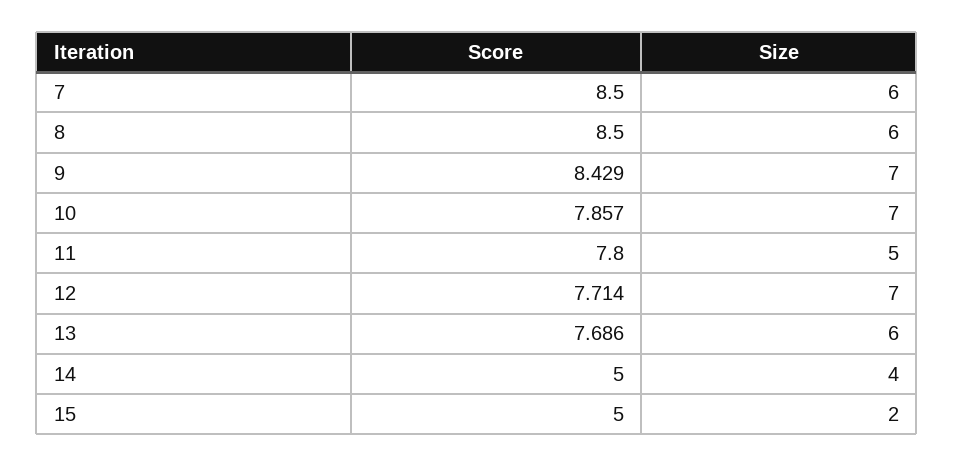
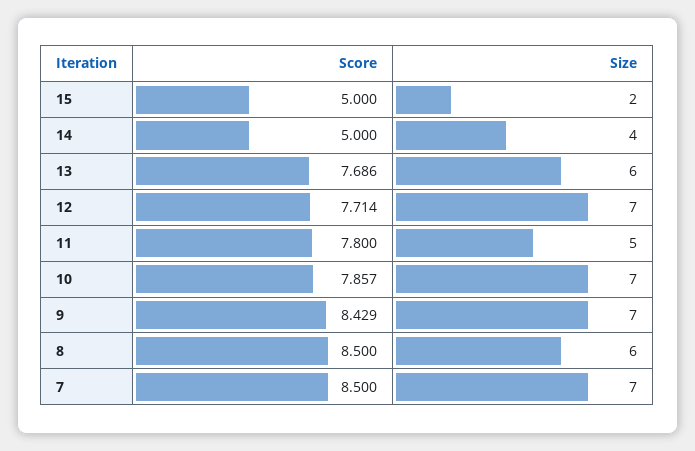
Size, 7: 6 -> 7

